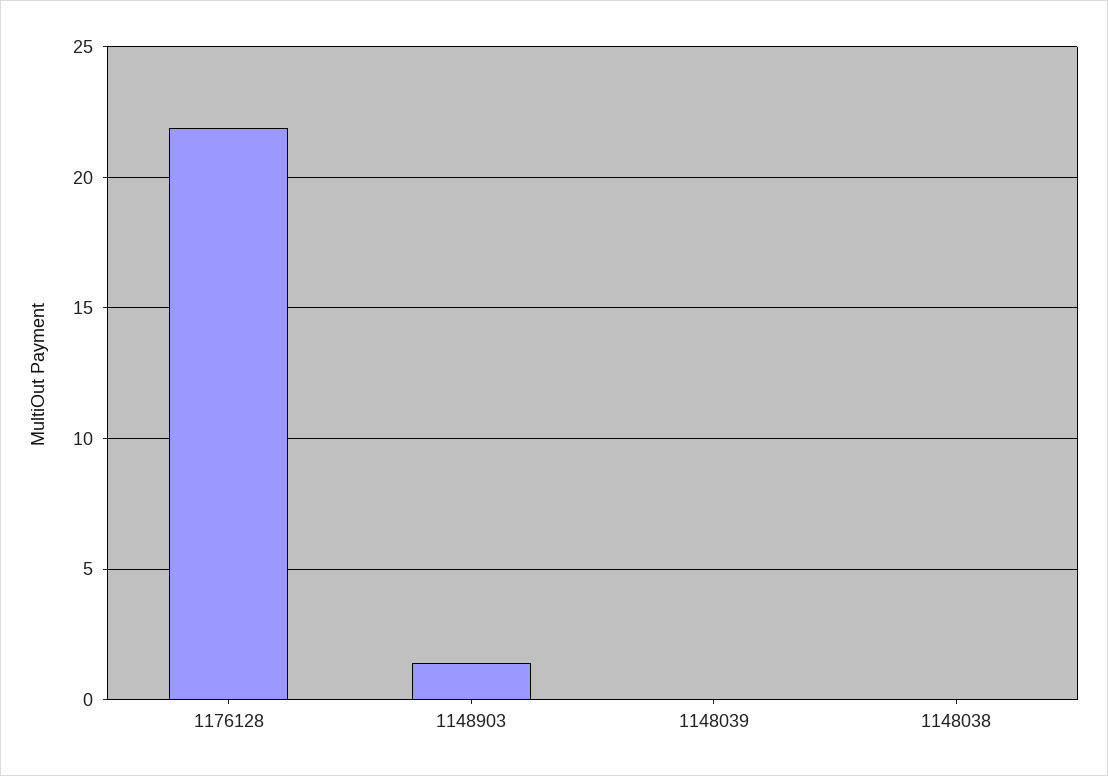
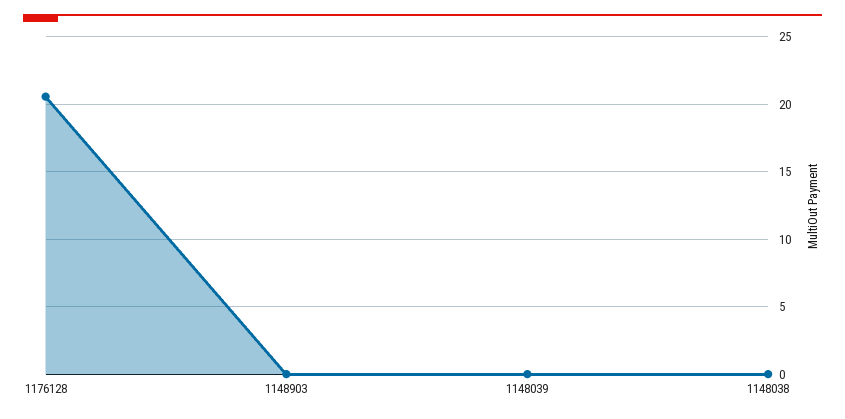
1176128: 22 -> 20.5
1148903: 1.5 -> 0

